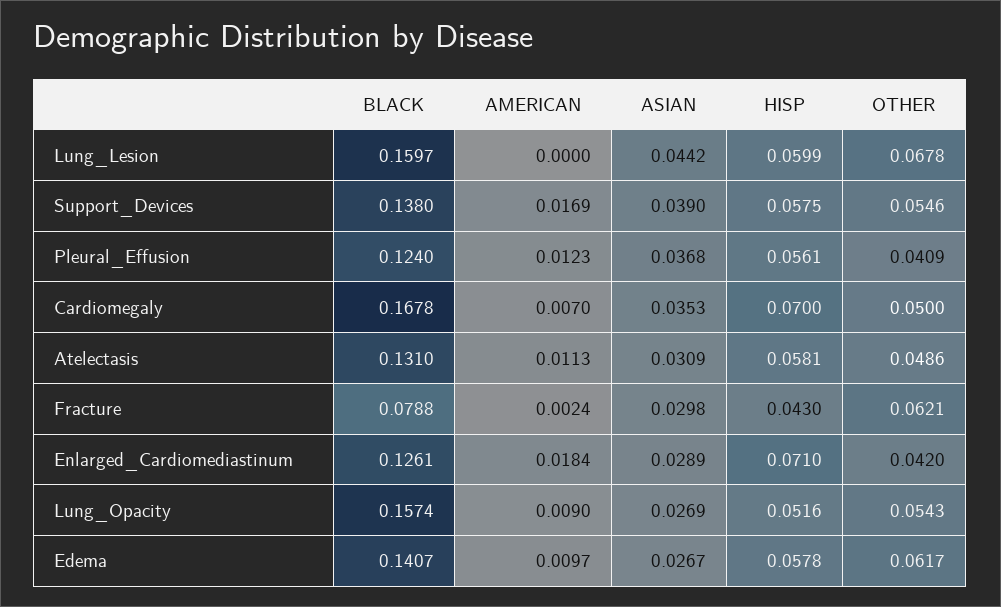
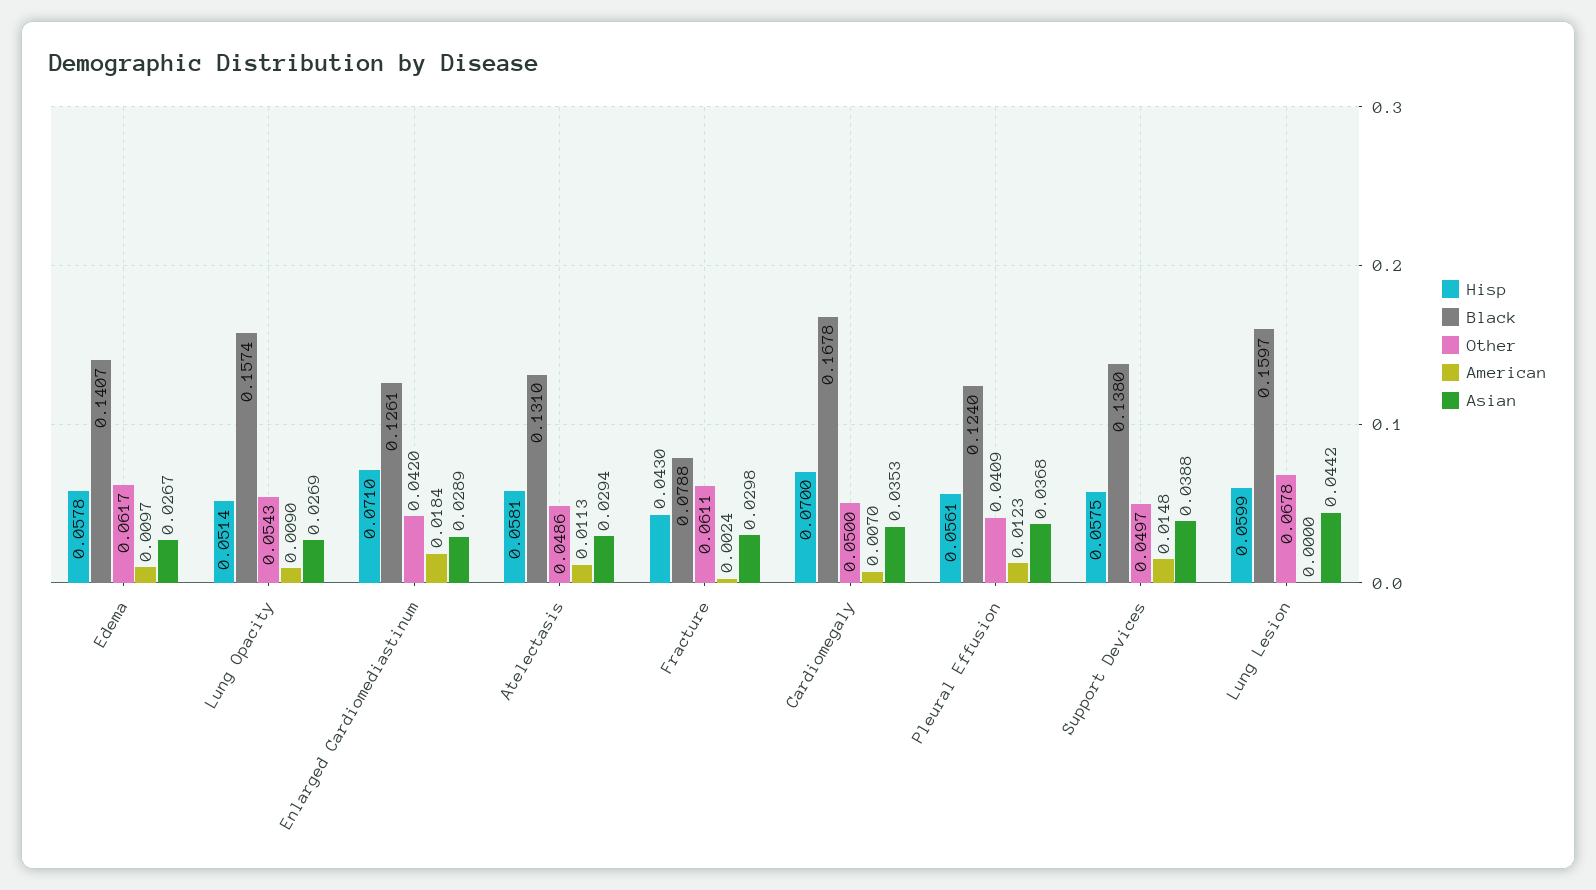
AMERICAN, Support_Devices: 0.0169 -> 0.0148
ASIAN, Support_Devices: 0.039 -> 0.0388
OTHER, Support_Devices: 0.0546 -> 0.0497
ASIAN, Atelectasis: 0.0309 -> 0.0294
OTHER, Fracture: 0.0621 -> 0.0611
HISP, Lung_Opacity: 0.0516 -> 0.0514

